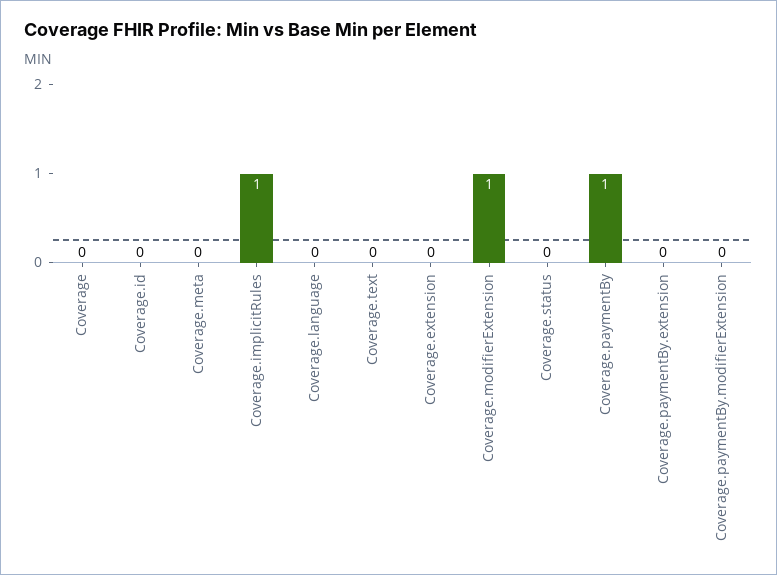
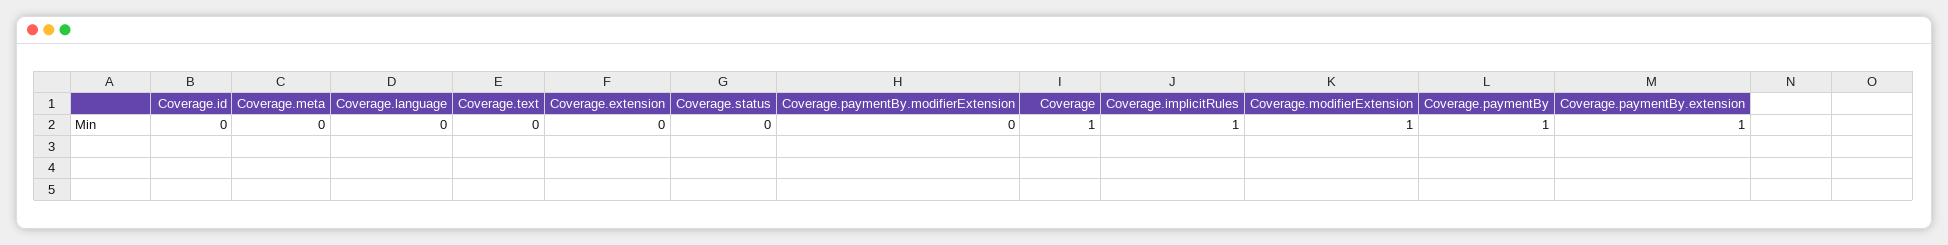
Coverage: 0 -> 1
Coverage.paymentBy.extension: 0 -> 1

